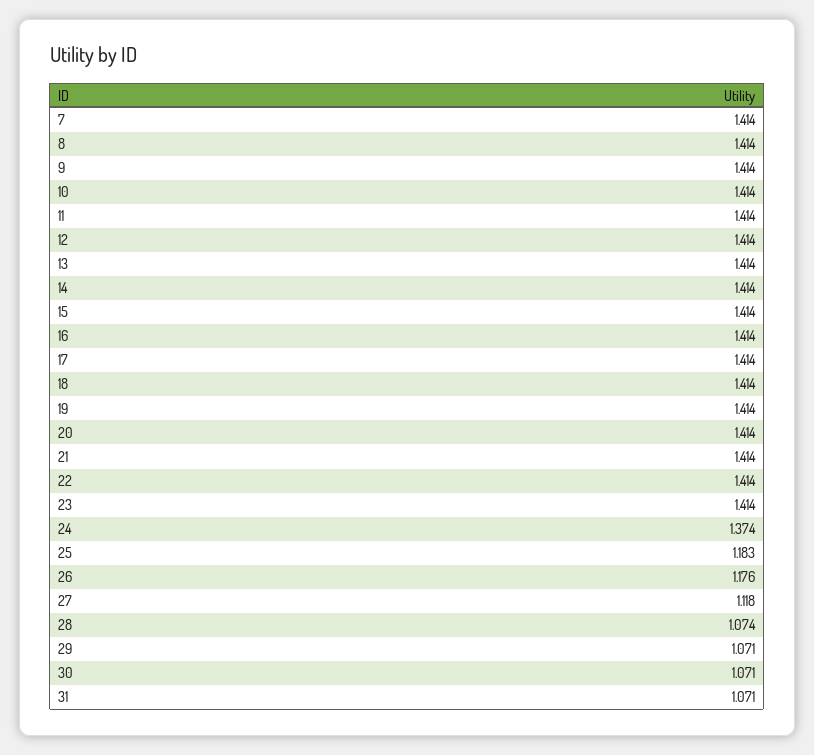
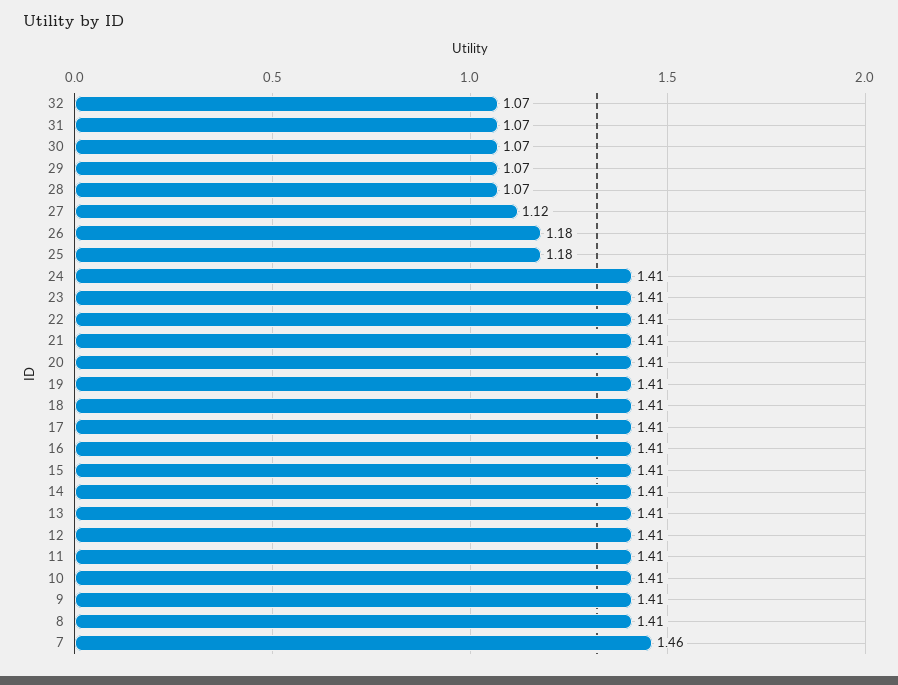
7: 1.414 -> 1.46
24: 1.374 -> 1.41
32: none -> 1.07

